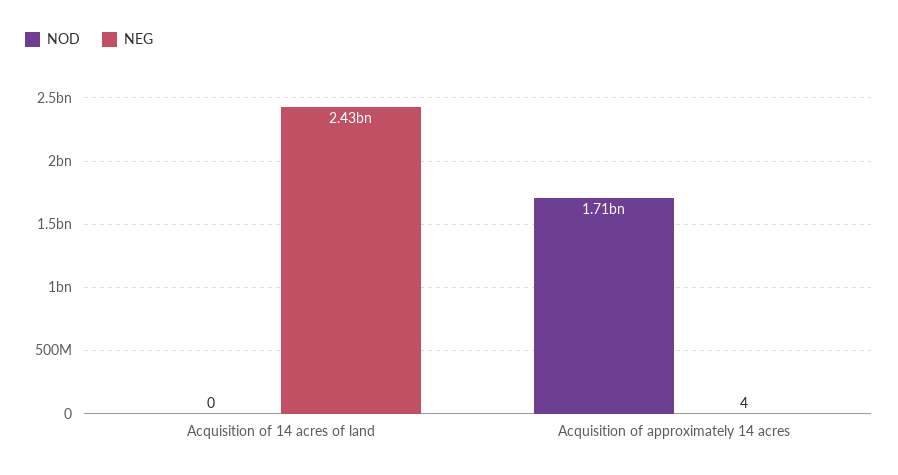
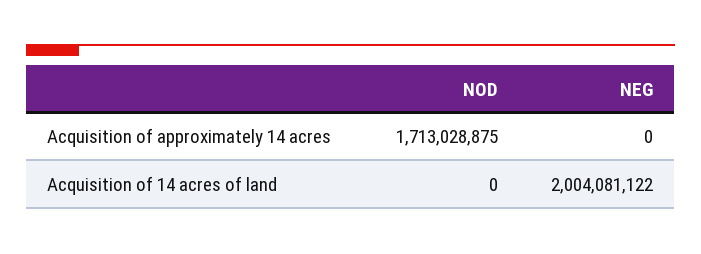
NEG, Acquisition of 14 acres of land: 2430000000 -> 2004081122
NEG, Acquisition of approximately 14 acres: 4 -> 0

